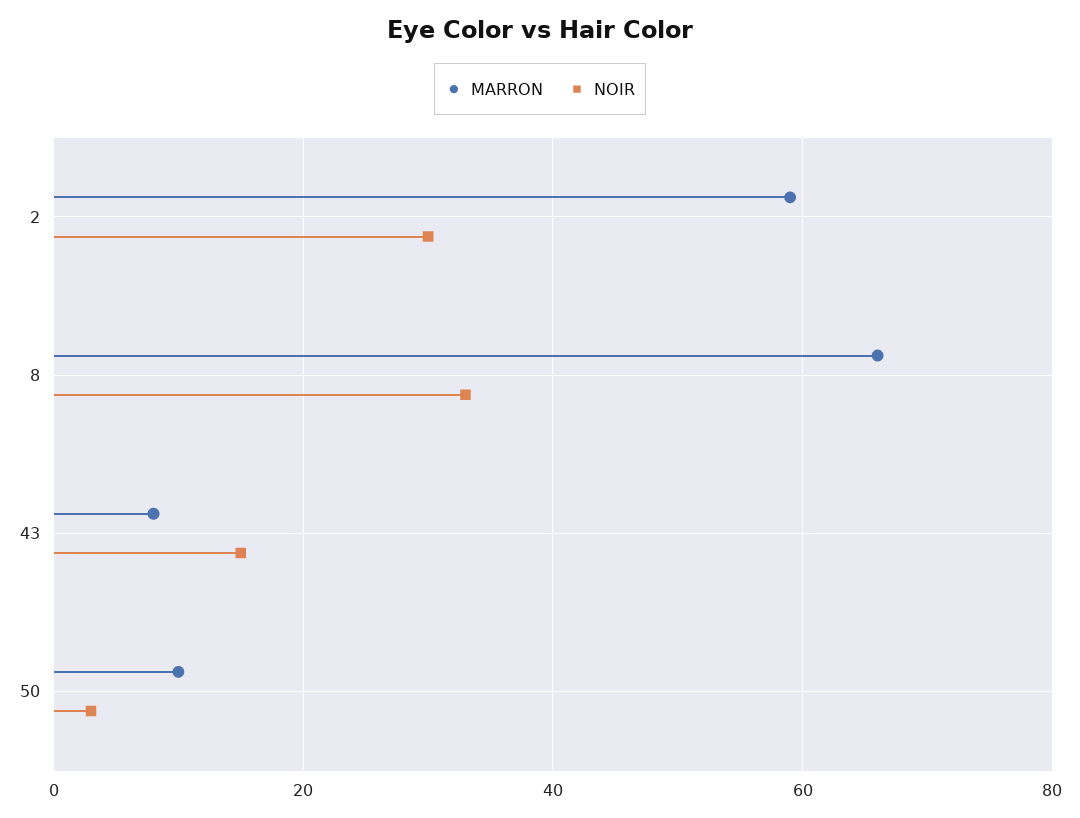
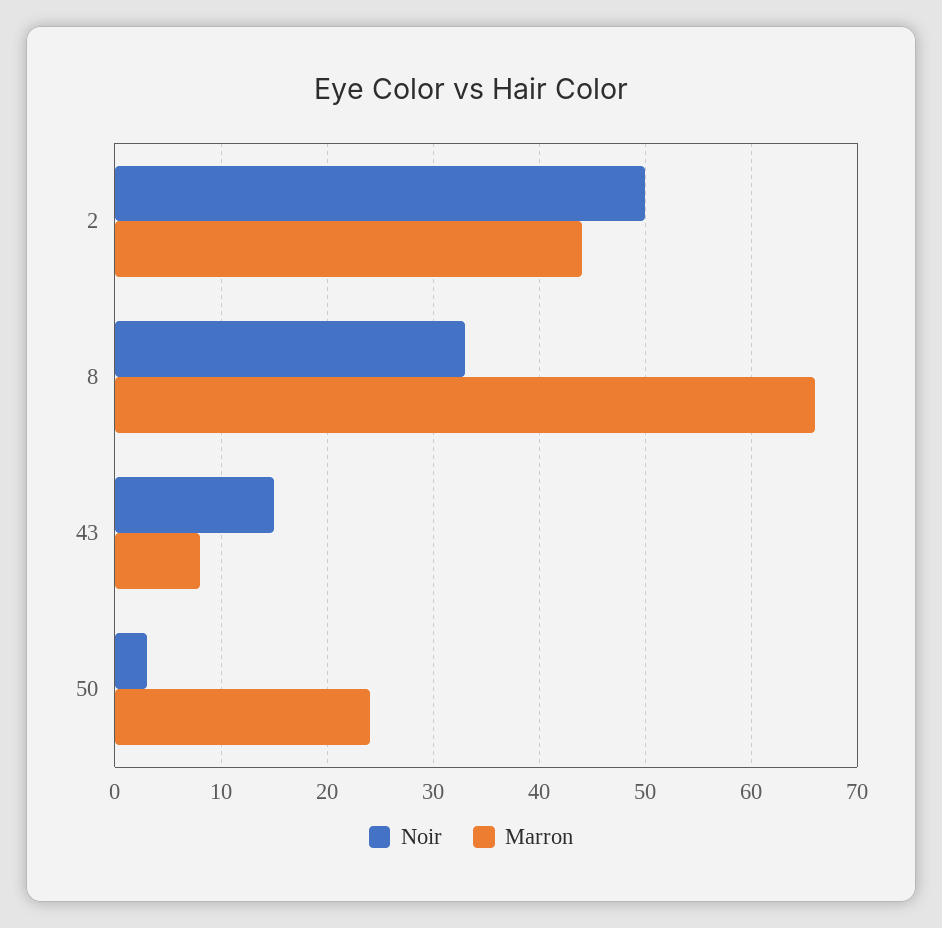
MARRON, 2: 60 -> 44
NOIR, 2: 30 -> 50
MARRON, 50: 10 -> 24

